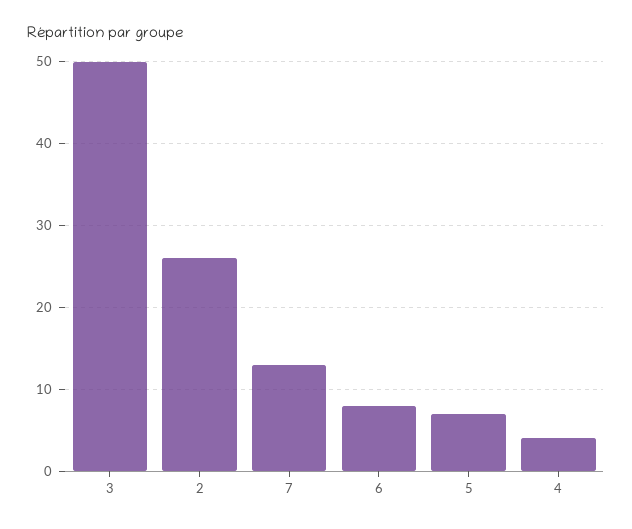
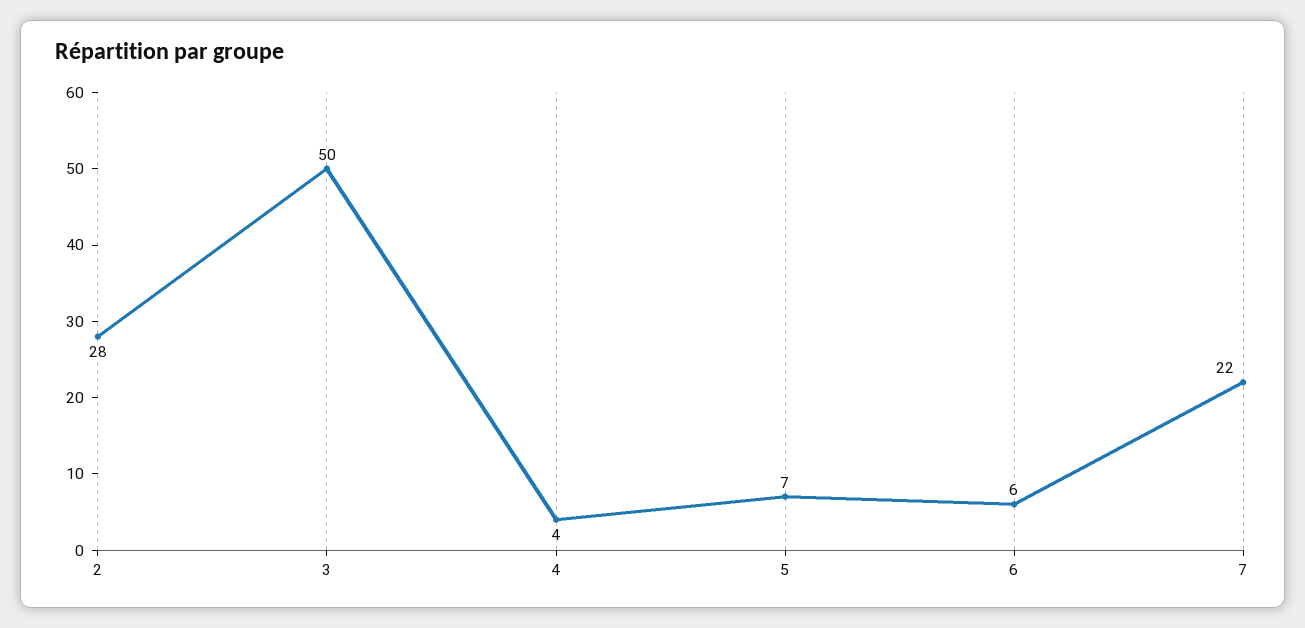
2: 26 -> 28
7: 13 -> 22
6: 8 -> 6

